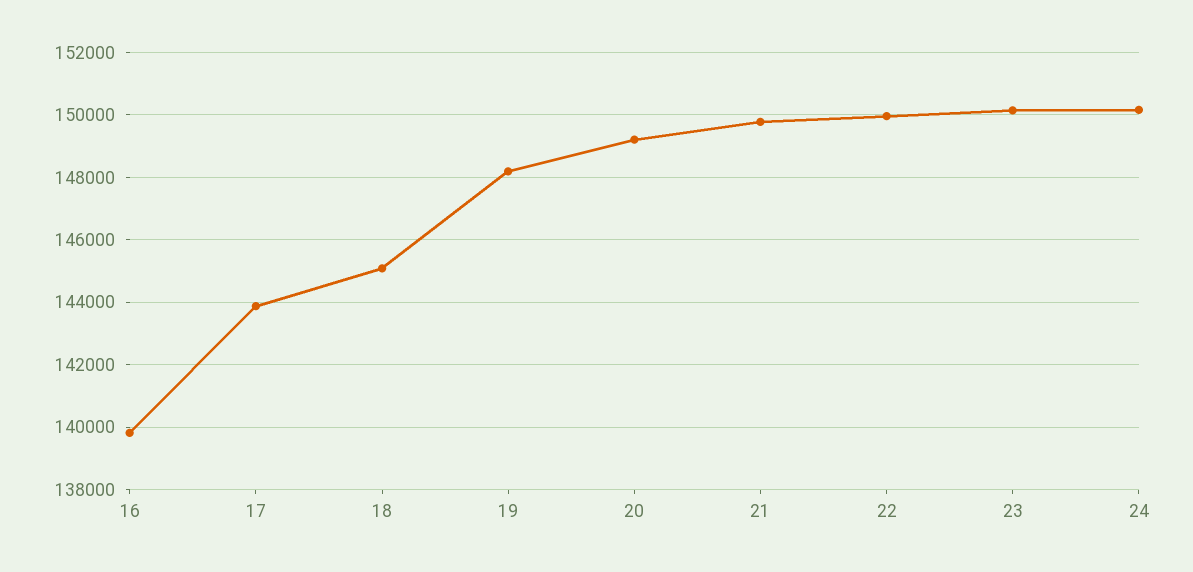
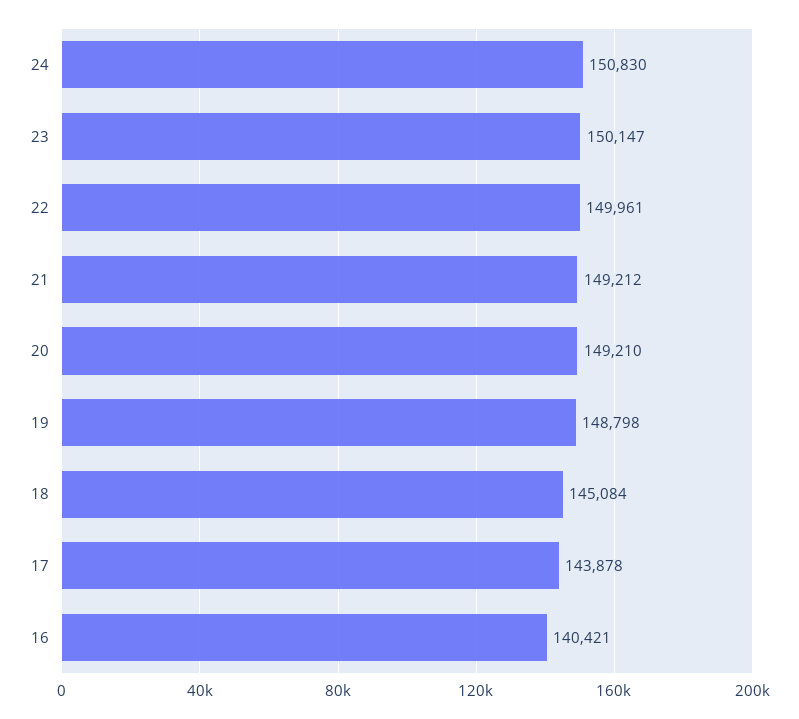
16: 139800 -> 140421
19: 148200 -> 148798
21: 149800 -> 149212
24: 150200 -> 150830

